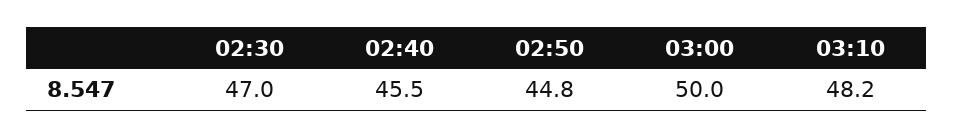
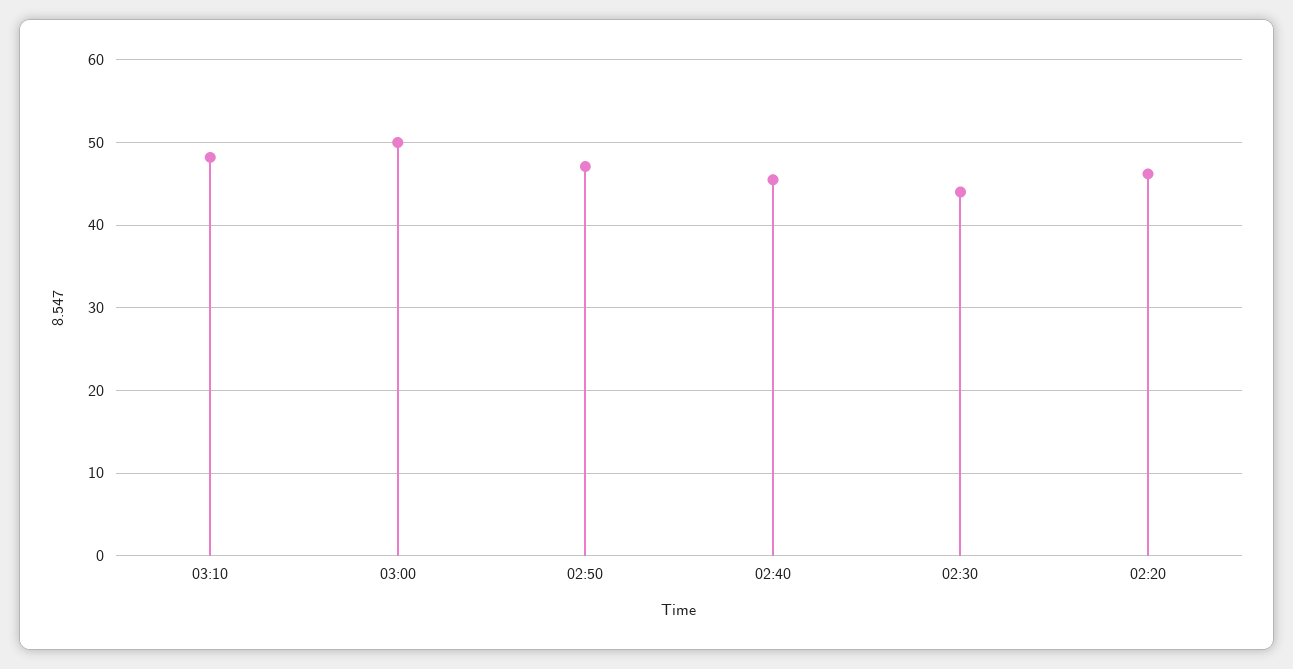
02:30: 47 -> 44
02:50: 44.8 -> 47
02:20: none -> 46

